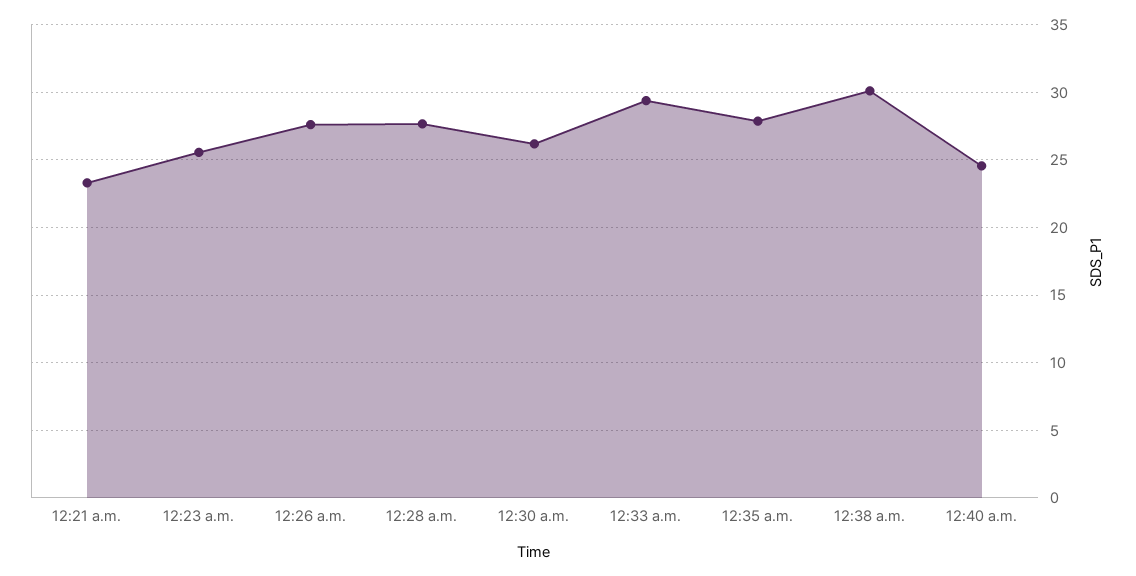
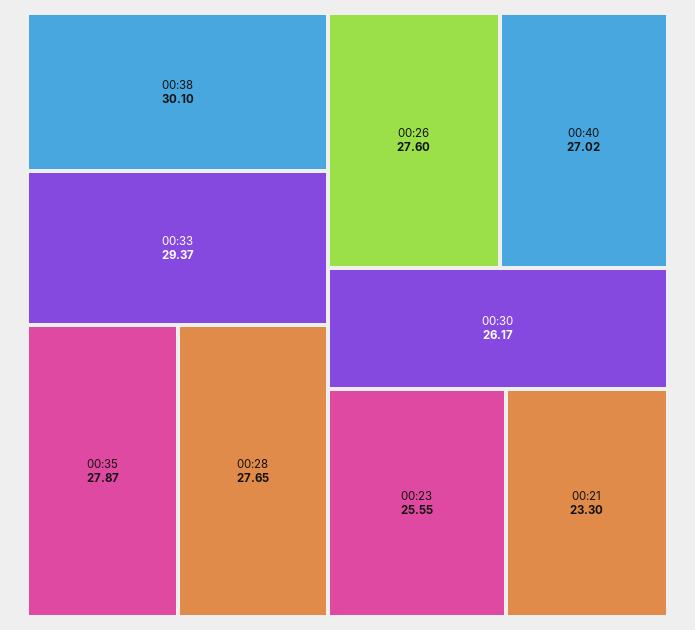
12:40 a.m.: 24.5 -> 27.02

